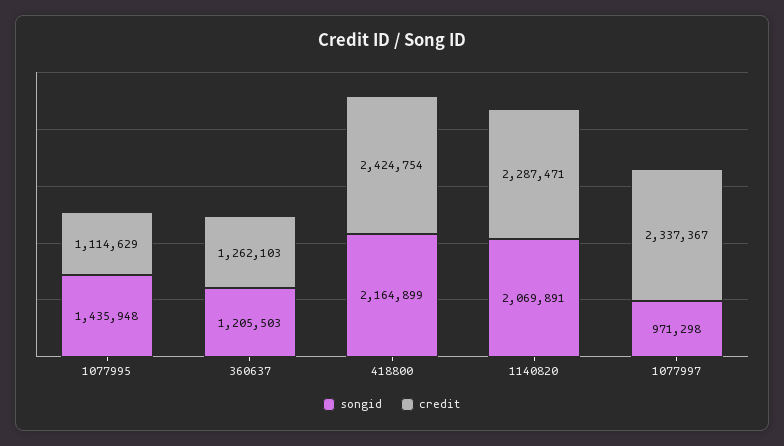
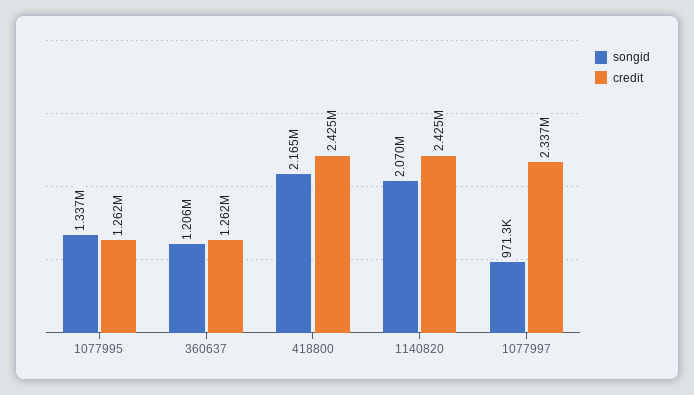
songid, 1077995: 1435948 -> 1337000
credit, 1077995: 1114629 -> 1262000
credit, 1140820: 2287471 -> 2425000

